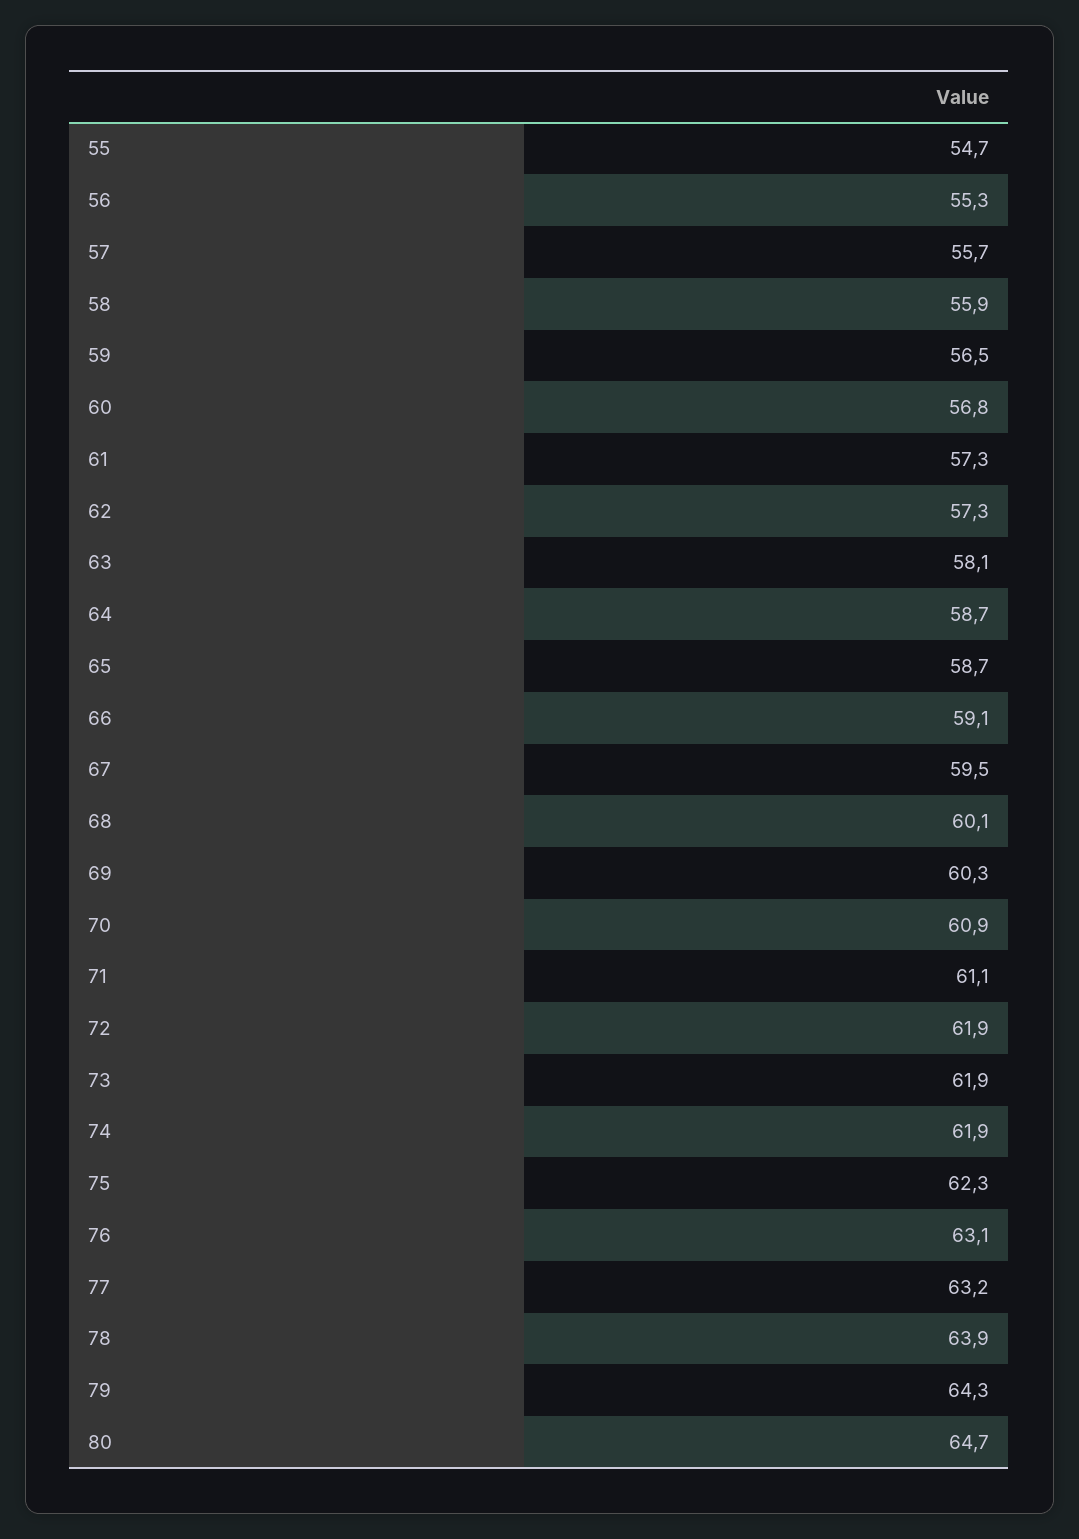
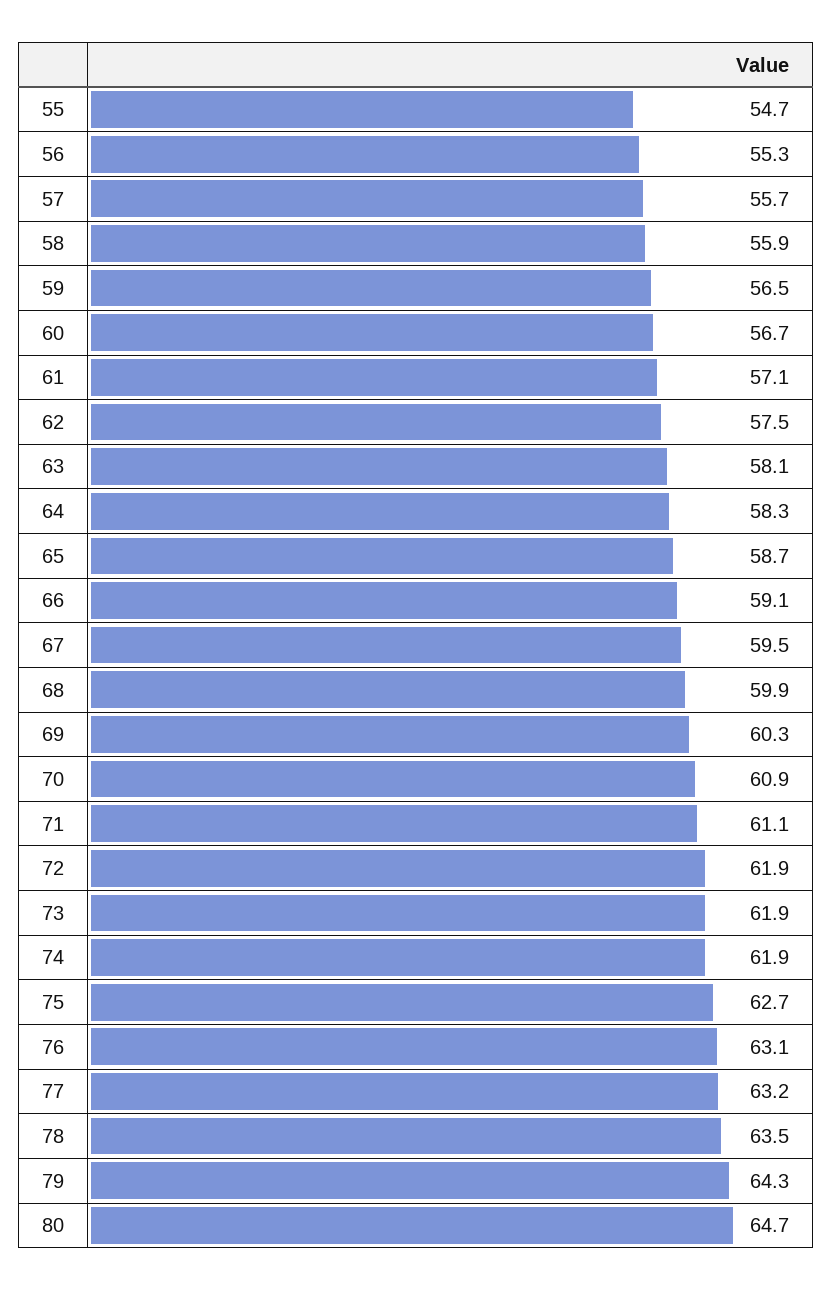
60: 56.8 -> 56.7
61: 57.3 -> 57.1
62: 57.3 -> 57.5
64: 58.7 -> 58.3
68: 60.1 -> 59.9
75: 62.3 -> 62.7
78: 63.9 -> 63.5

